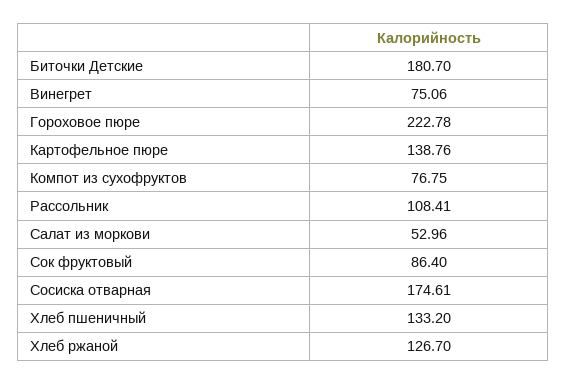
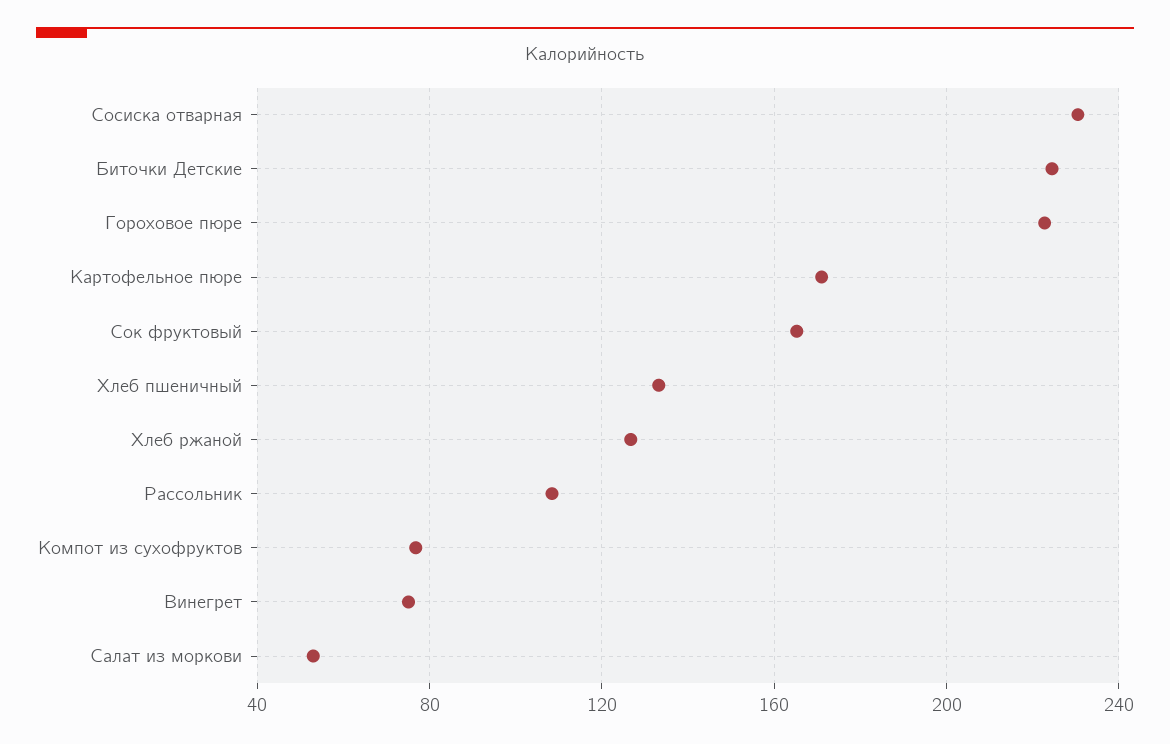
Биточки Детские: 180.7 -> 225
Картофельное пюре: 138.76 -> 170
Сок фруктовый: 86.4 -> 165
Сосиска отварная: 174.61 -> 230

